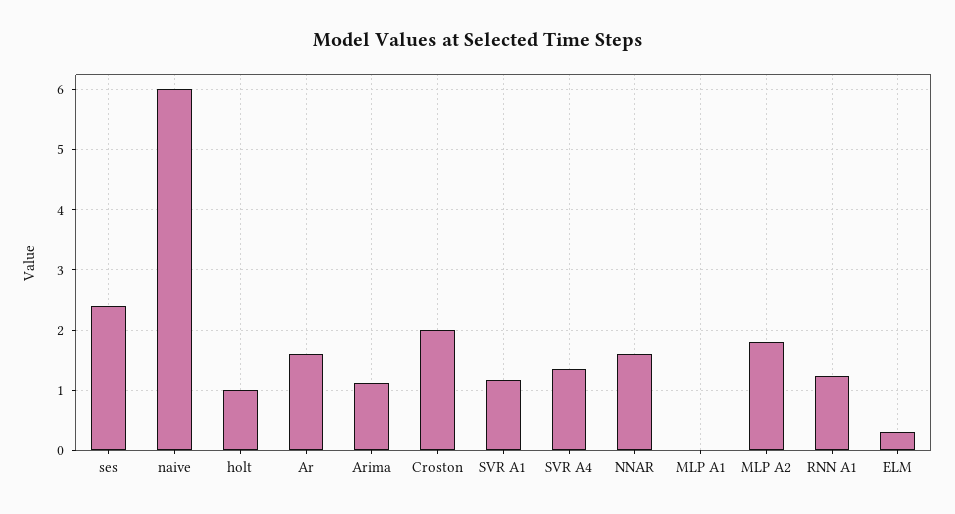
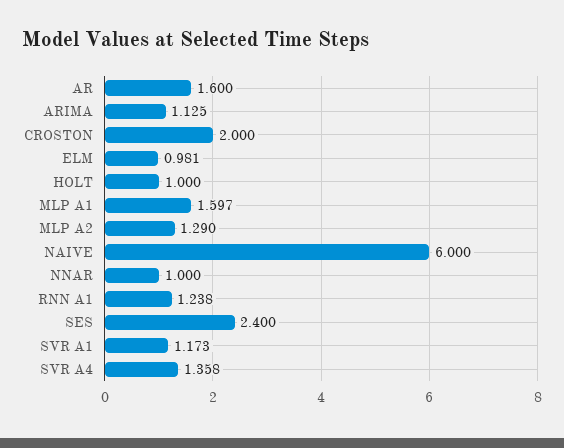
NNAR: 1.6 -> 1
MLP A1: 0 -> 1.597
MLP A2: 1.8 -> 1.29
ELM: 0.3 -> 0.981

